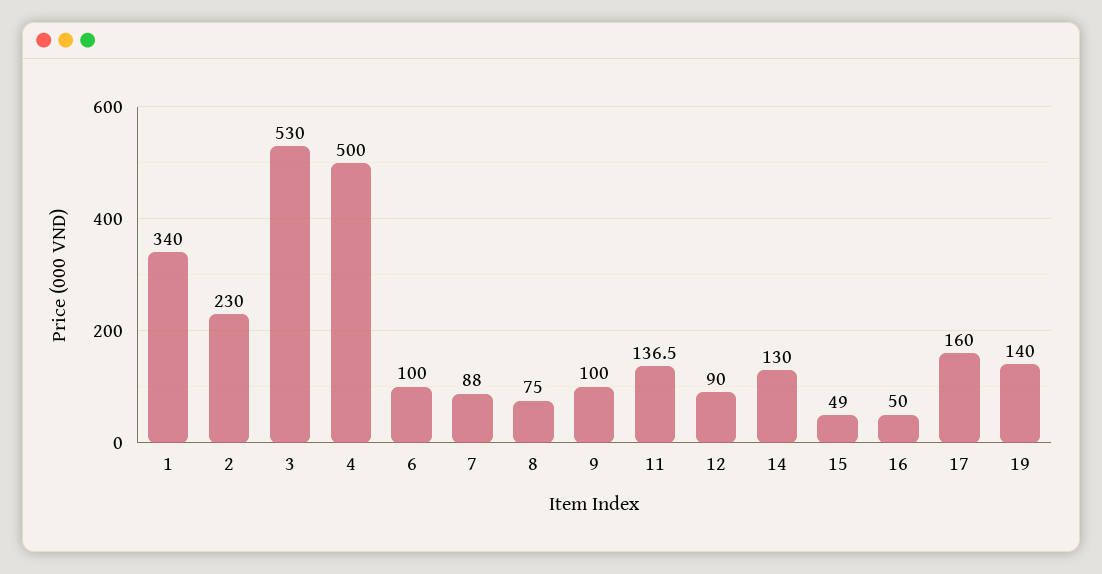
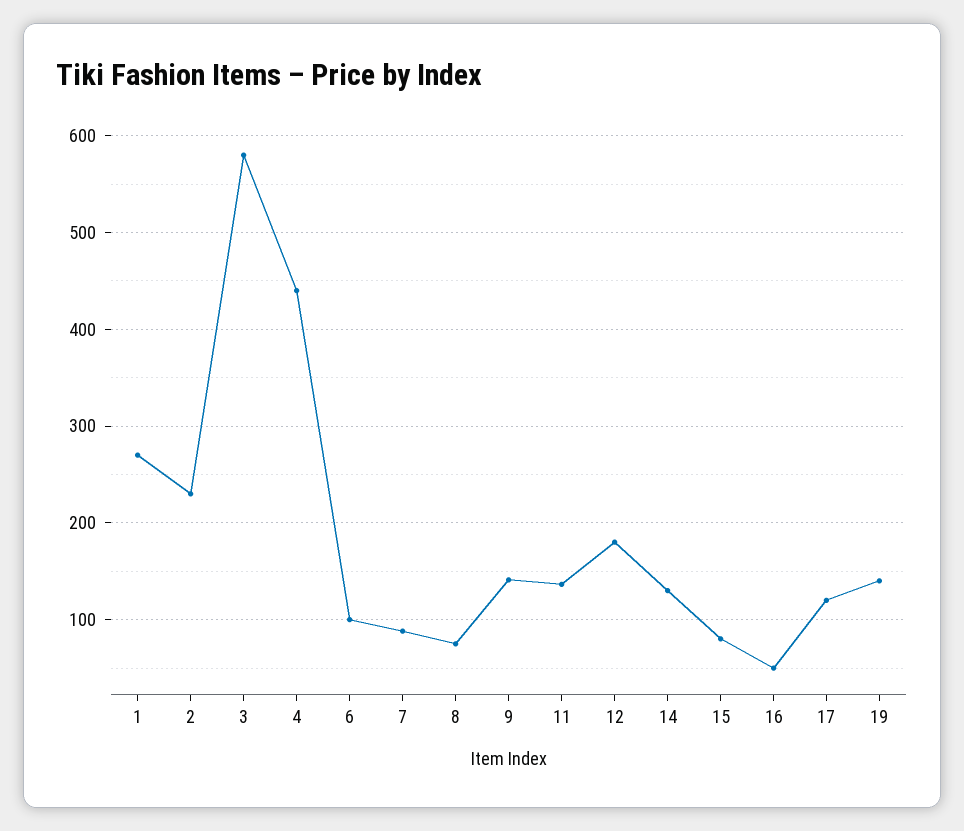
1: 340 -> 270
3: 530 -> 580
4: 500 -> 440
9: 100 -> 140
12: 90 -> 180
15: 49 -> 80
17: 160 -> 120

